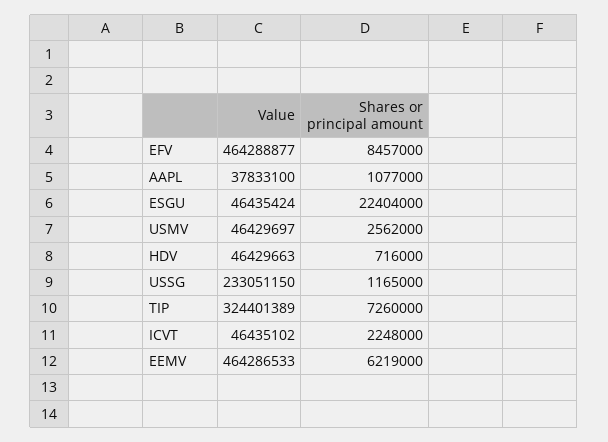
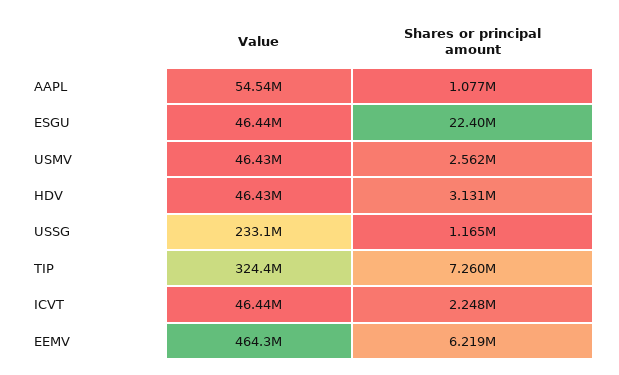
Value, EFV: 464288877 -> none
Shares or principal amount, EFV: 8457000 -> none
Value, AAPL: 37833100 -> 54540000
Shares or principal amount, HDV: 716000 -> 3131000

